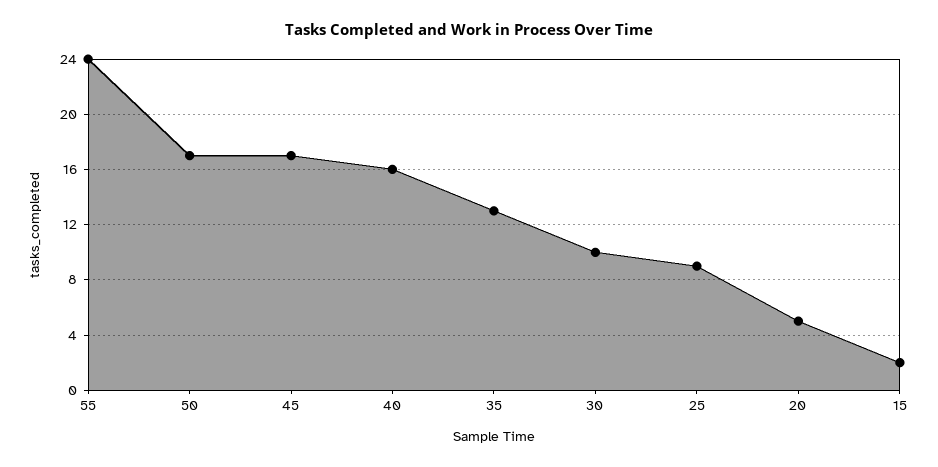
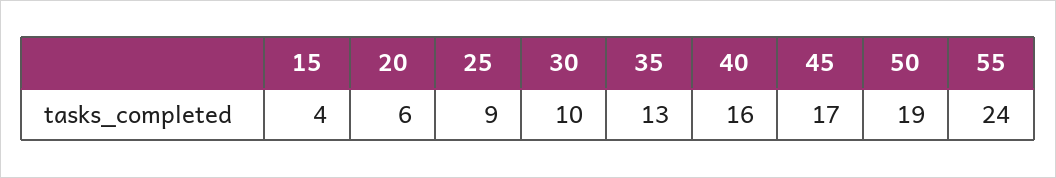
50: 17 -> 19
20: 5 -> 6
15: 2 -> 4

